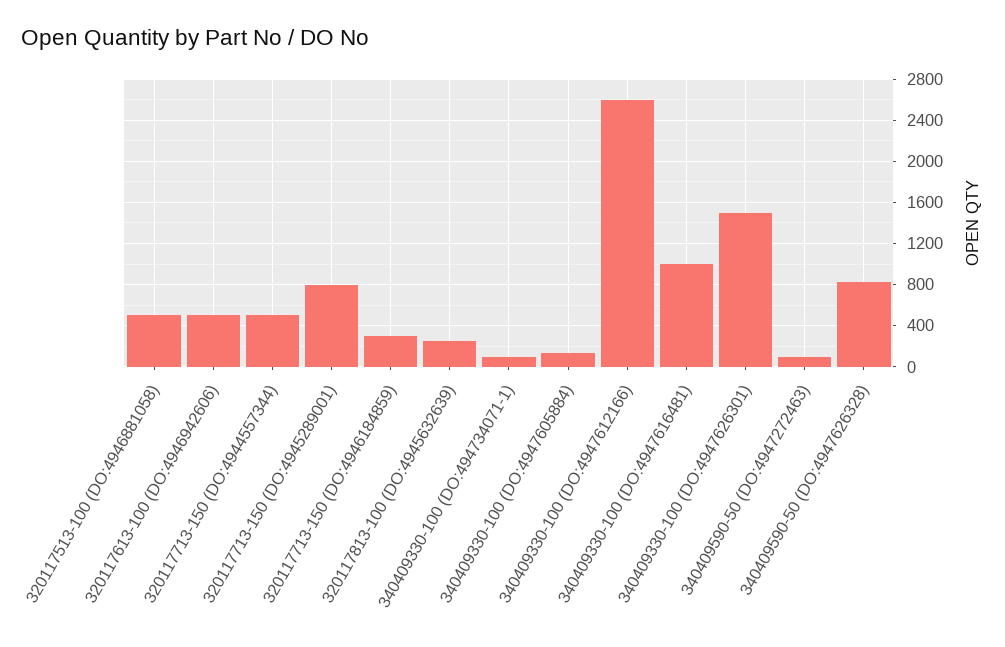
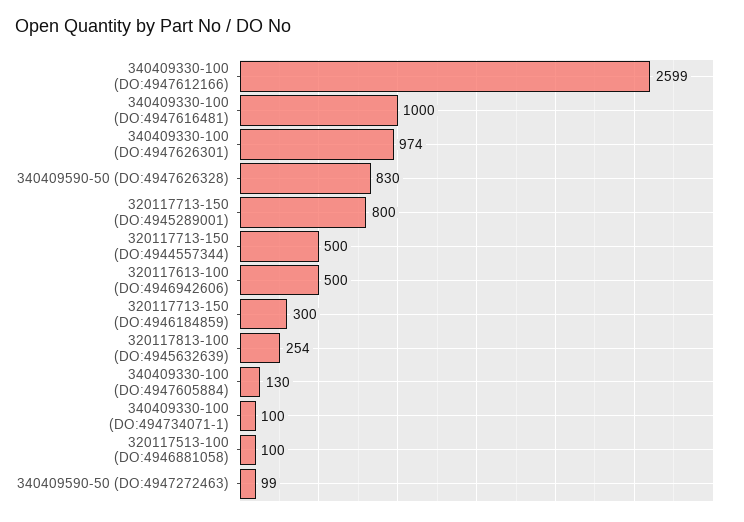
320117513-100 (DO:4946881058): 500 -> 100
340409330-100 (DO:4947626301): 1500 -> 974

